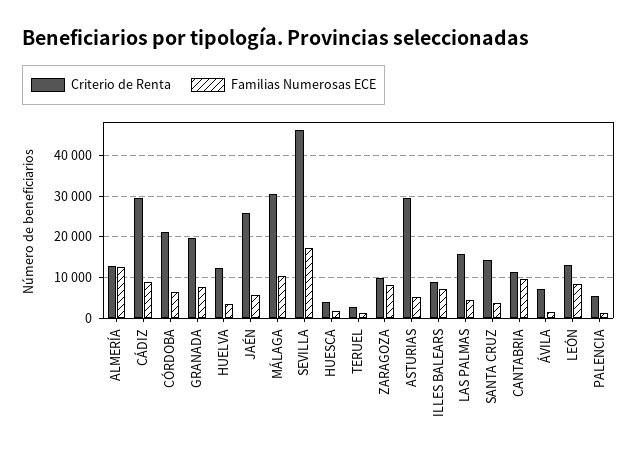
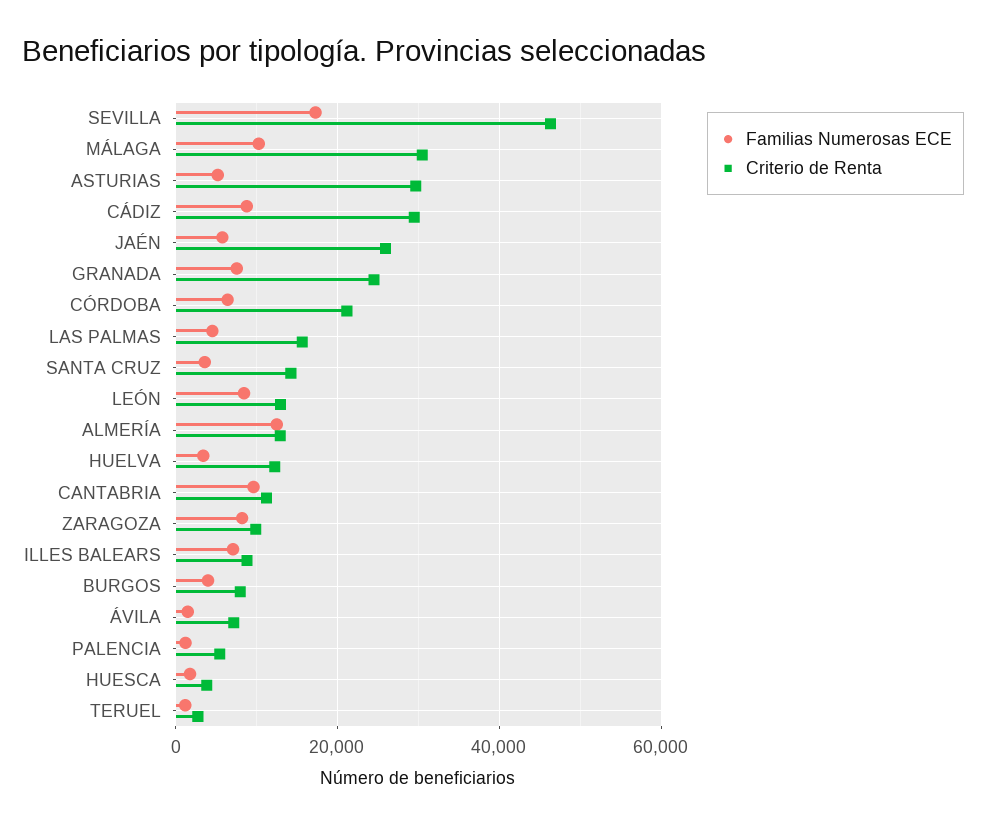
Criterio de Renta, GRANADA: 20000 -> 24000
Familias Numerosas ECE, BURGOS: none -> 4000
Criterio de Renta, BURGOS: none -> 8000

